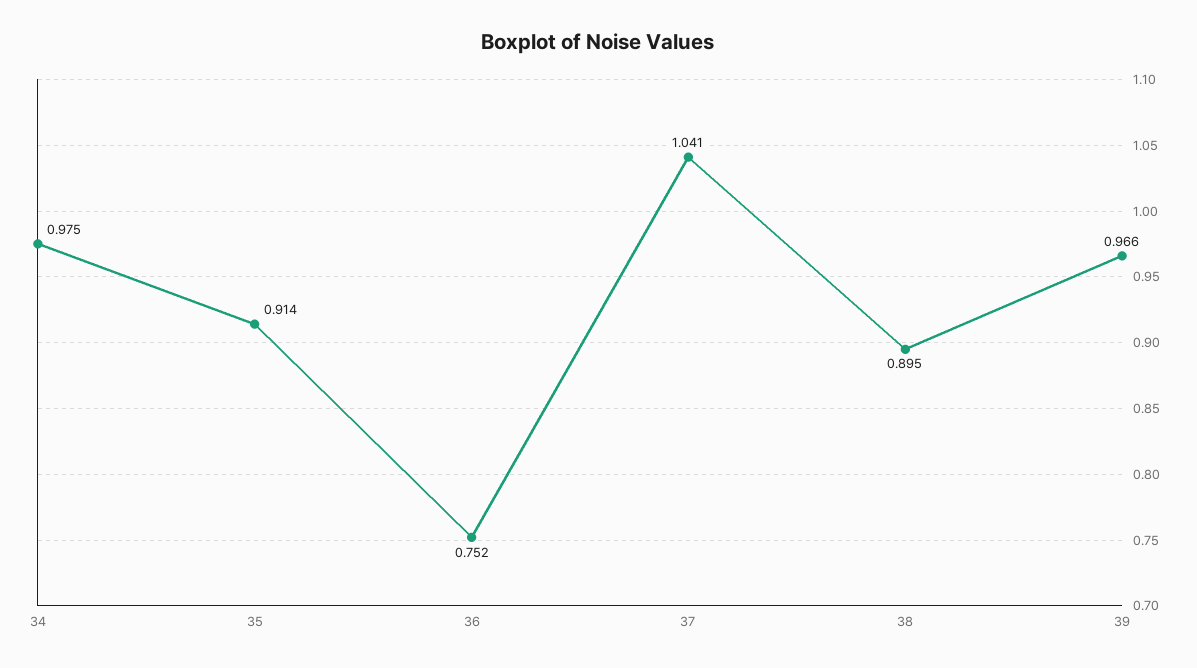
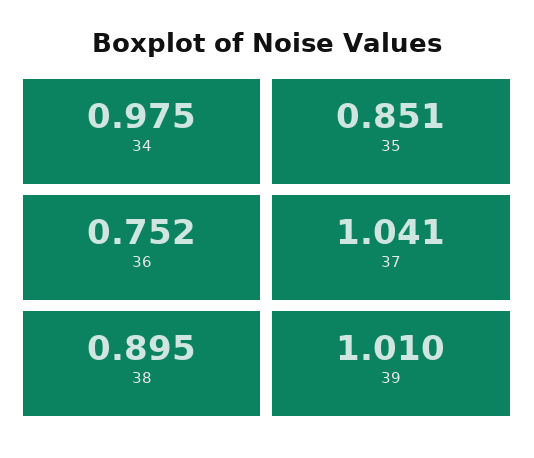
35: 0.914 -> 0.851
39: 0.966 -> 1.01

